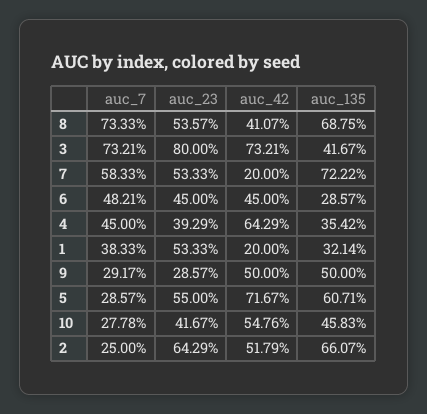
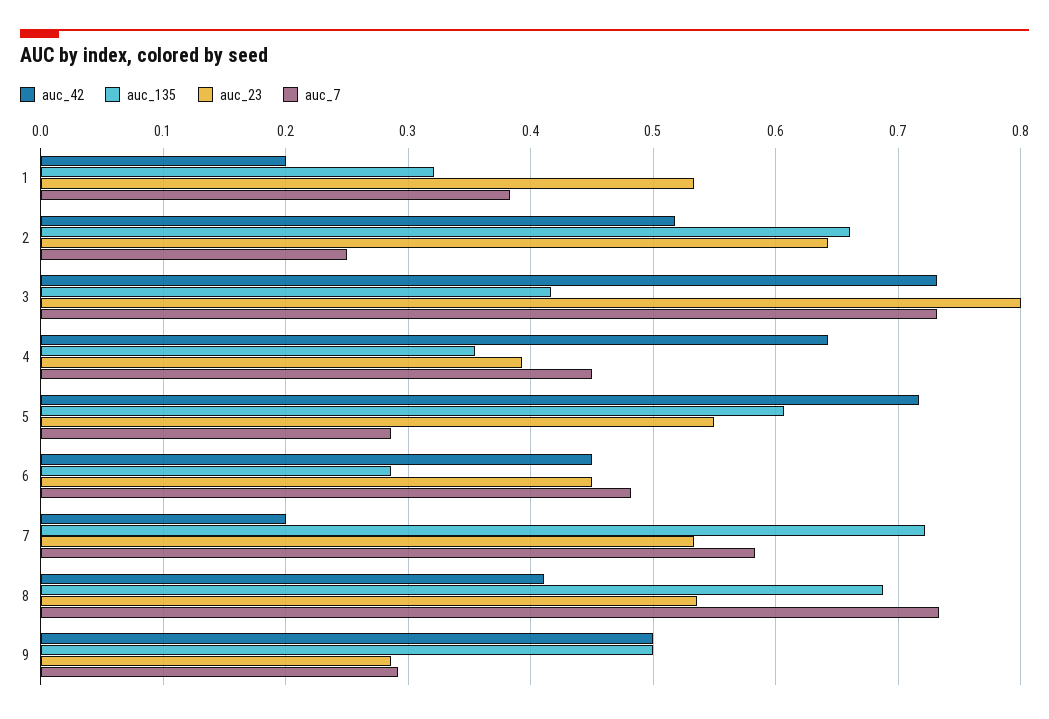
auc_7, 10: 0.2778 -> none
auc_23, 10: 0.4167 -> none
auc_42, 10: 0.5476 -> none
auc_135, 10: 0.4583 -> none

